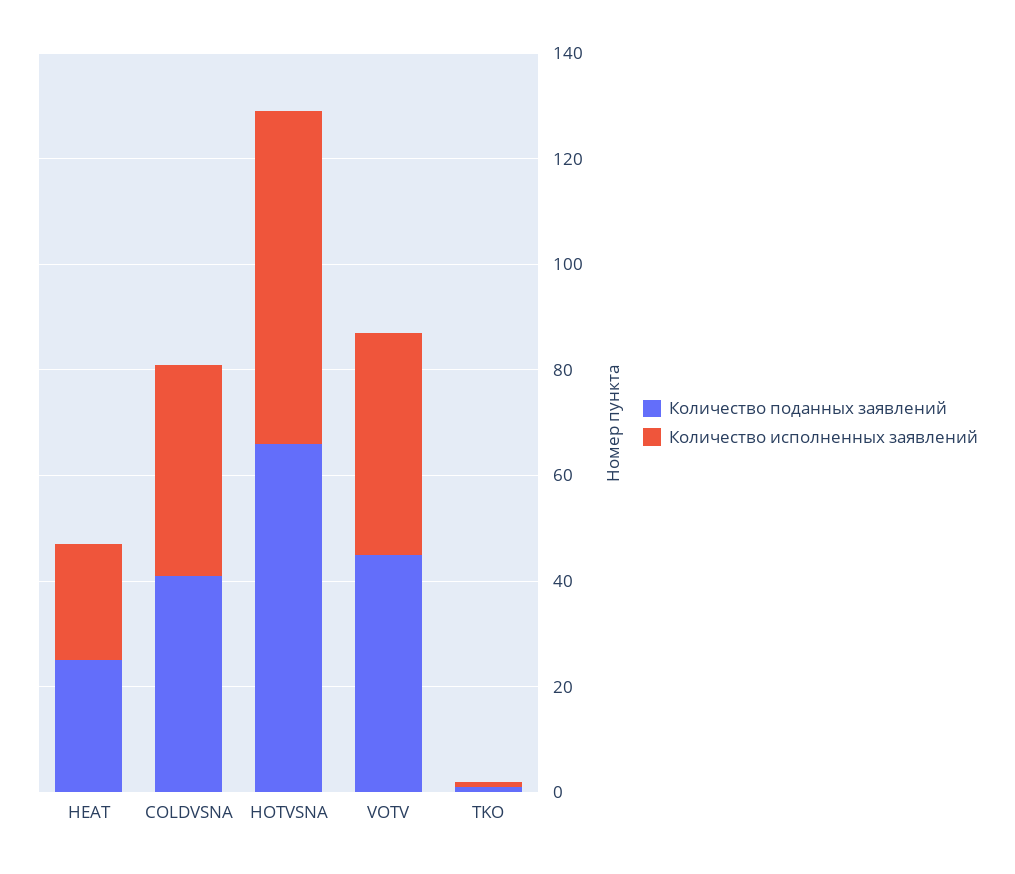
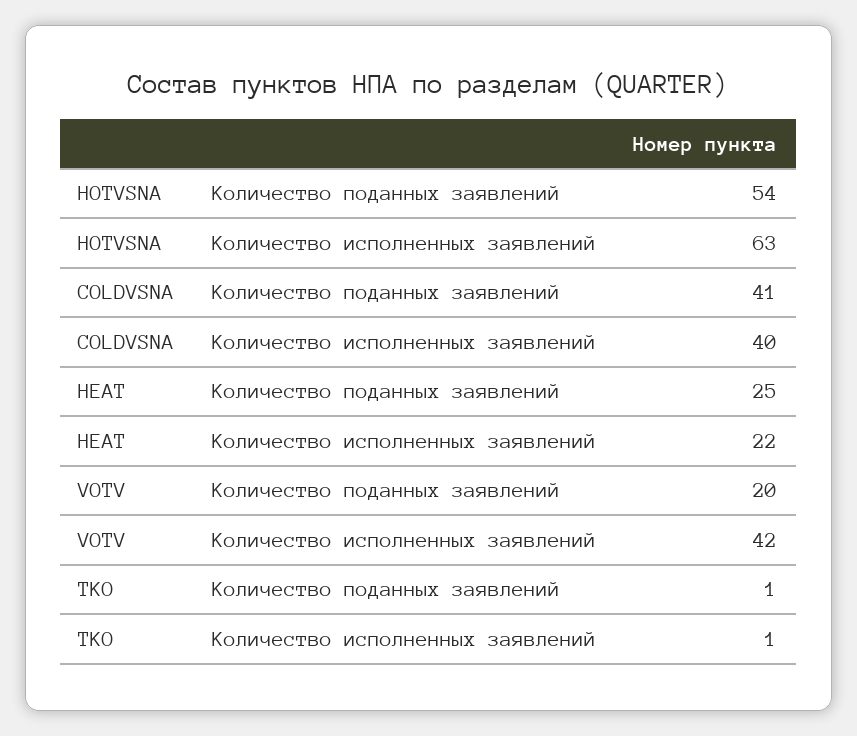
Количество поданных заявлений, HOTVSNA: 65 -> 54
Количество поданных заявлений, VOTV: 45 -> 20

